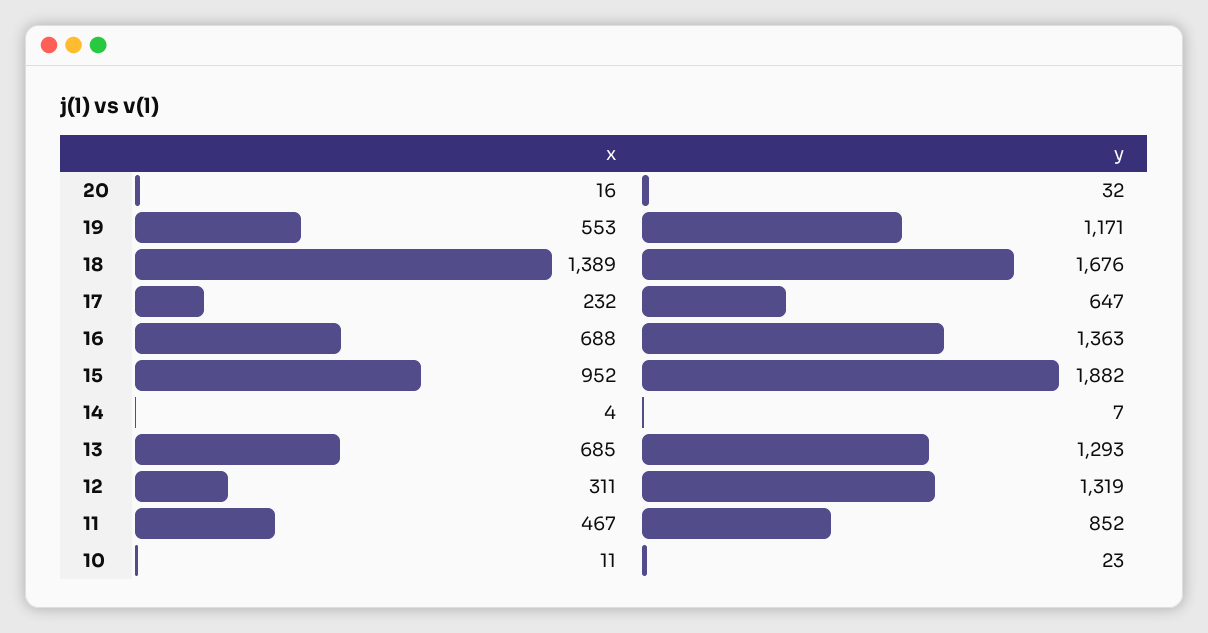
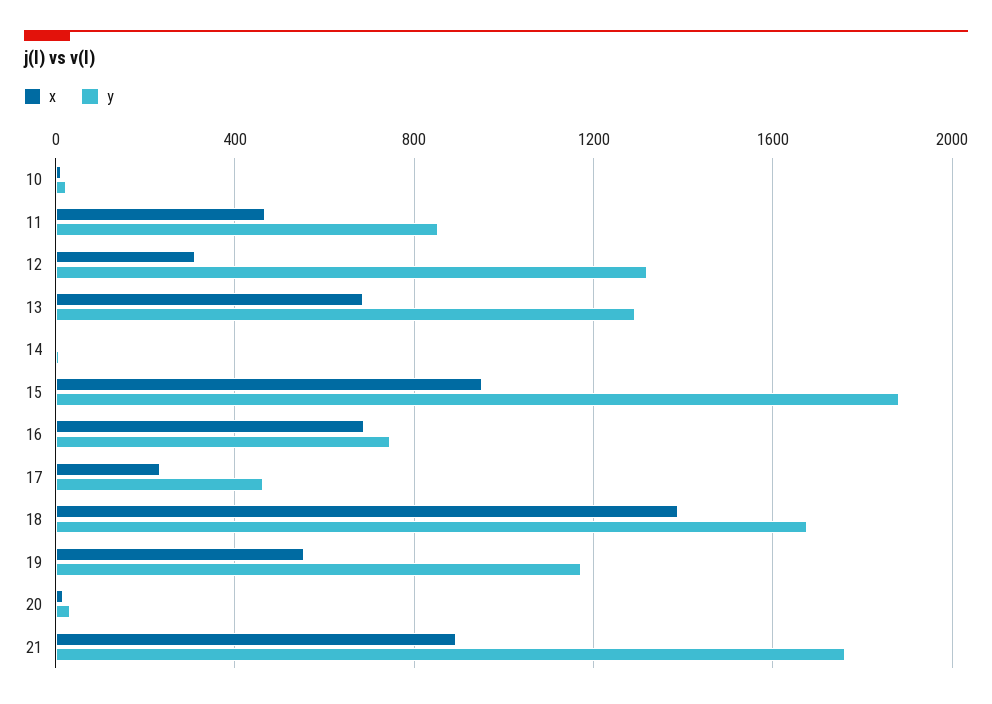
y, 17: 647 -> 450
y, 16: 1363 -> 750
x, 21: none -> 900
y, 21: none -> 1750

